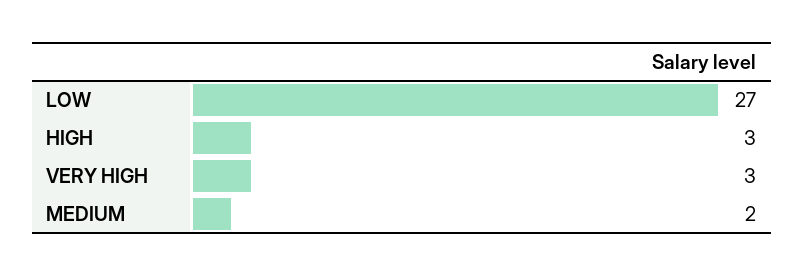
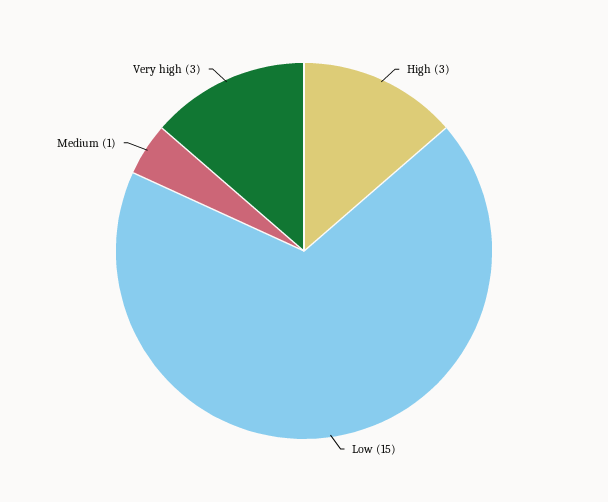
LOW: 27 -> 15
MEDIUM: 2 -> 1

